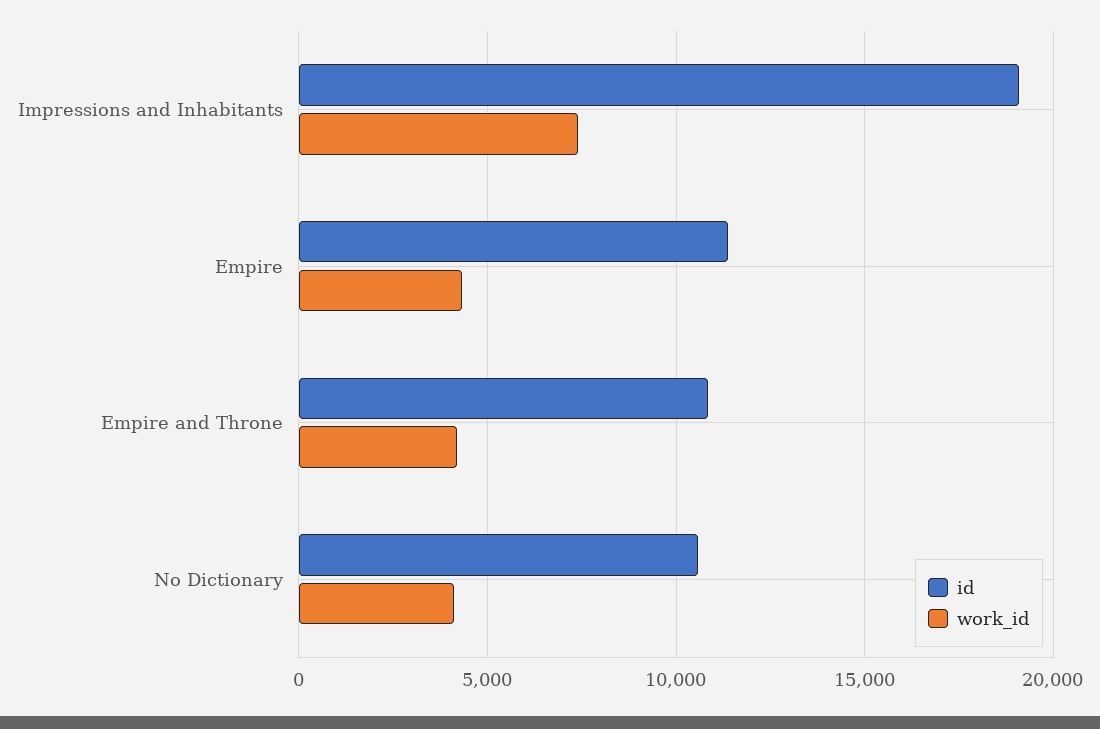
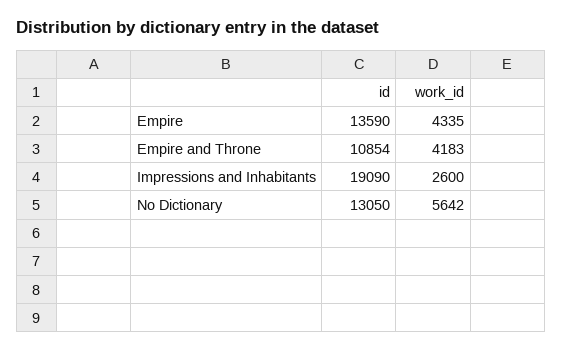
work_id, Impressions and Inhabitants: 7500 -> 2600
id, Empire: 11500 -> 13590
id, No Dictionary: 10500 -> 13050
work_id, No Dictionary: 4000 -> 5642

